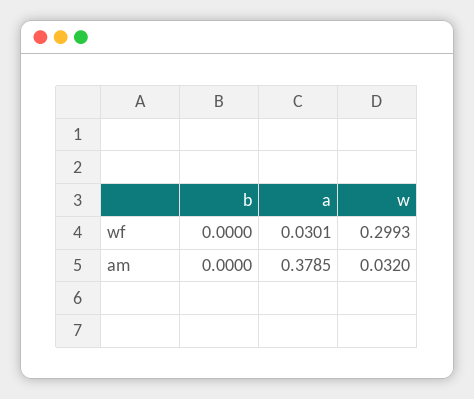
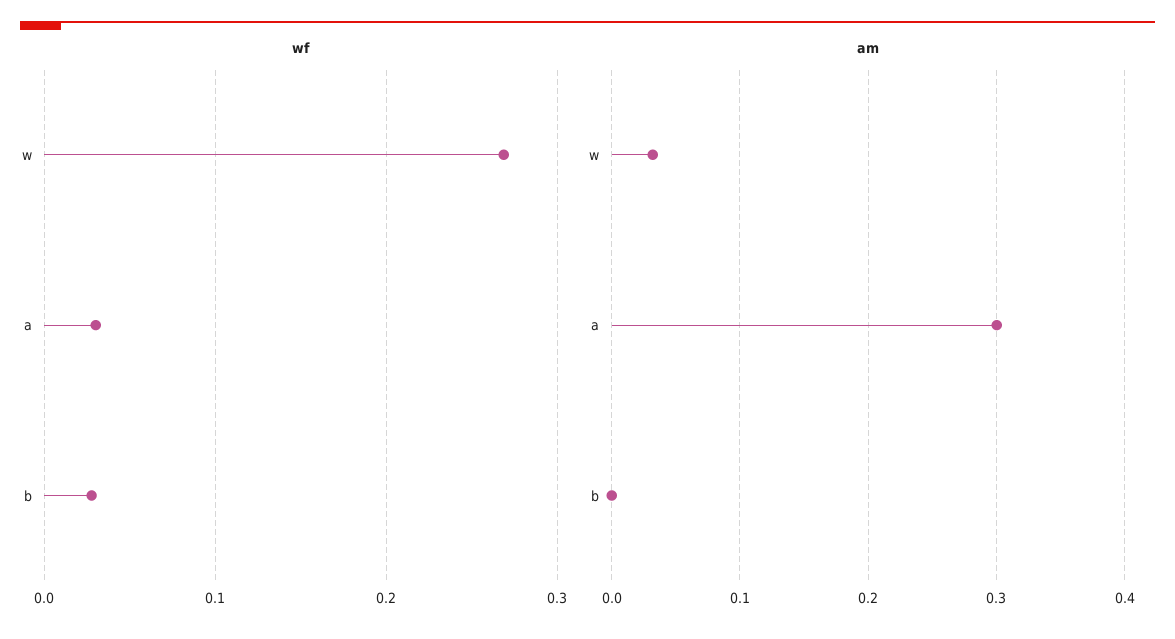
wf, b: 0 -> 0.03
wf, w: 0.2993 -> 0.27
am, a: 0.3785 -> 0.3

